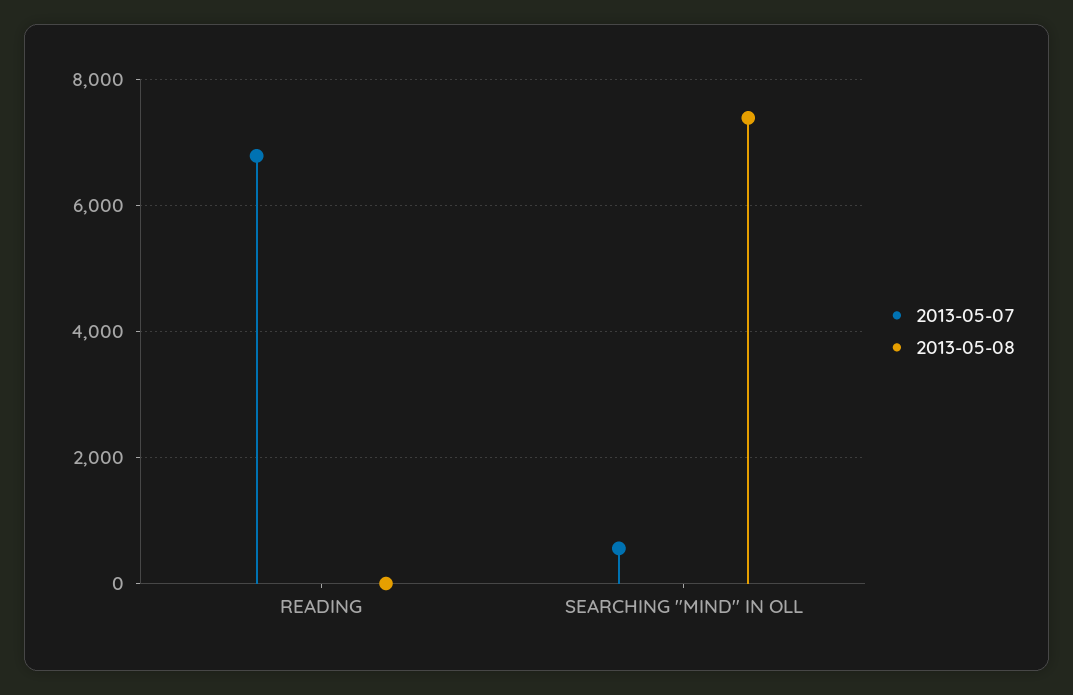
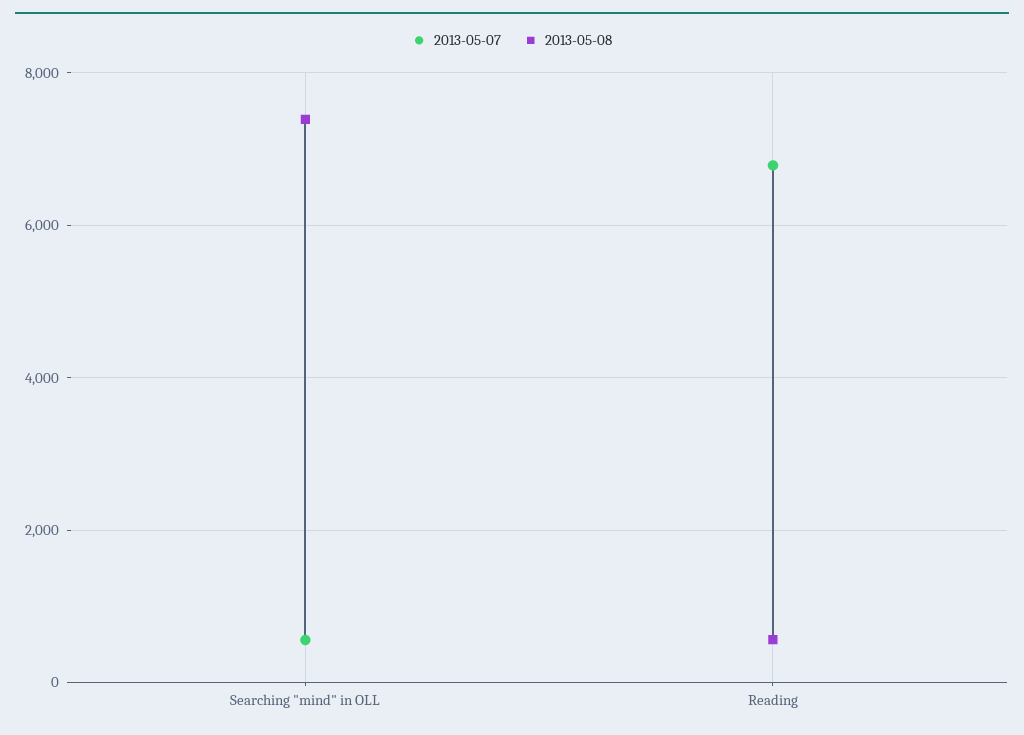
2013-05-08, READING: 0 -> 600

